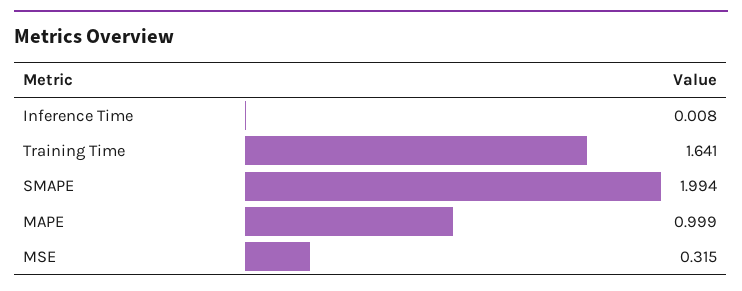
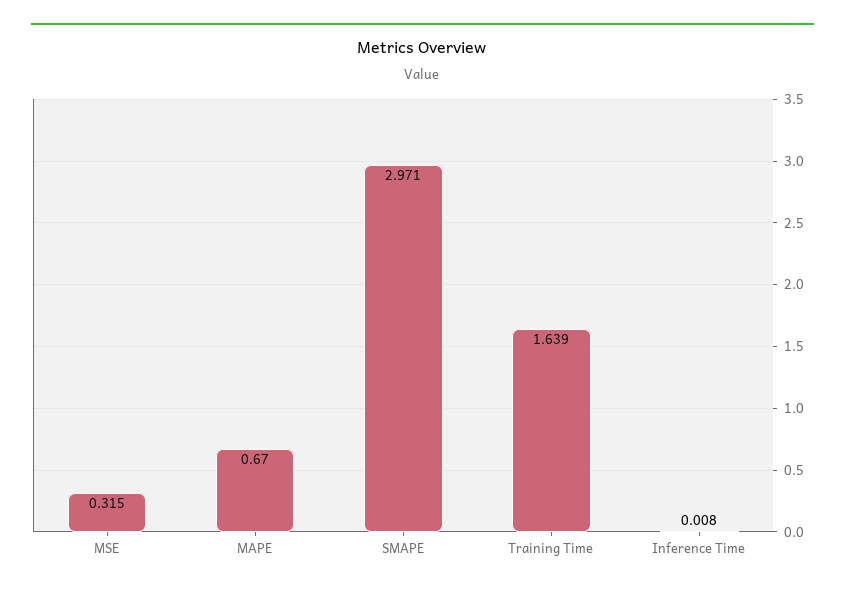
Training Time: 1.641 -> 1.639
SMAPE: 1.994 -> 2.971
MAPE: 0.999 -> 0.67

